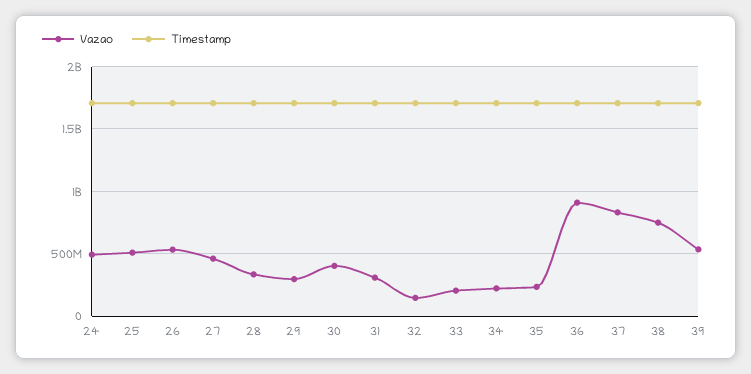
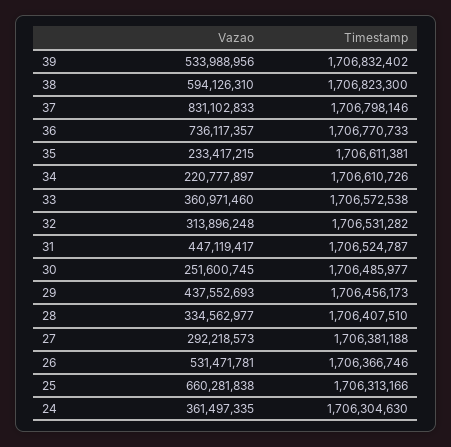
Vazao, 24: 500000000 -> 361497335
Vazao, 25: 500000000 -> 660281838
Vazao, 27: 450000000 -> 292218573
Vazao, 29: 300000000 -> 437552693
Vazao, 30: 400000000 -> 251600745
Vazao, 31: 300000000 -> 447119417
Vazao, 32: 150000000 -> 313896248
Vazao, 33: 200000000 -> 360971460
Vazao, 36: 900000000 -> 736117357
Vazao, 38: 750000000 -> 594126310

